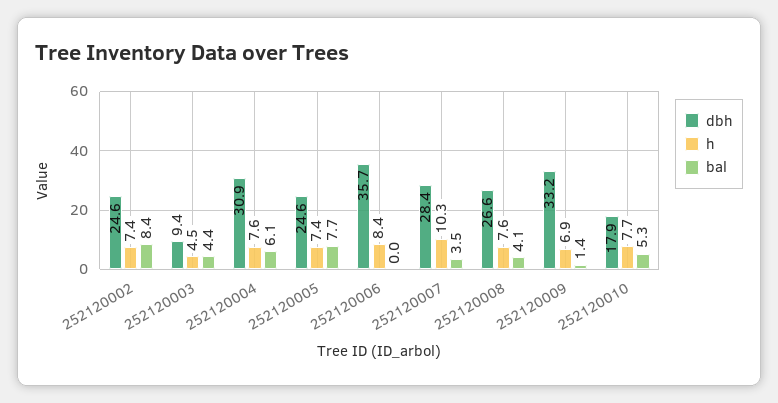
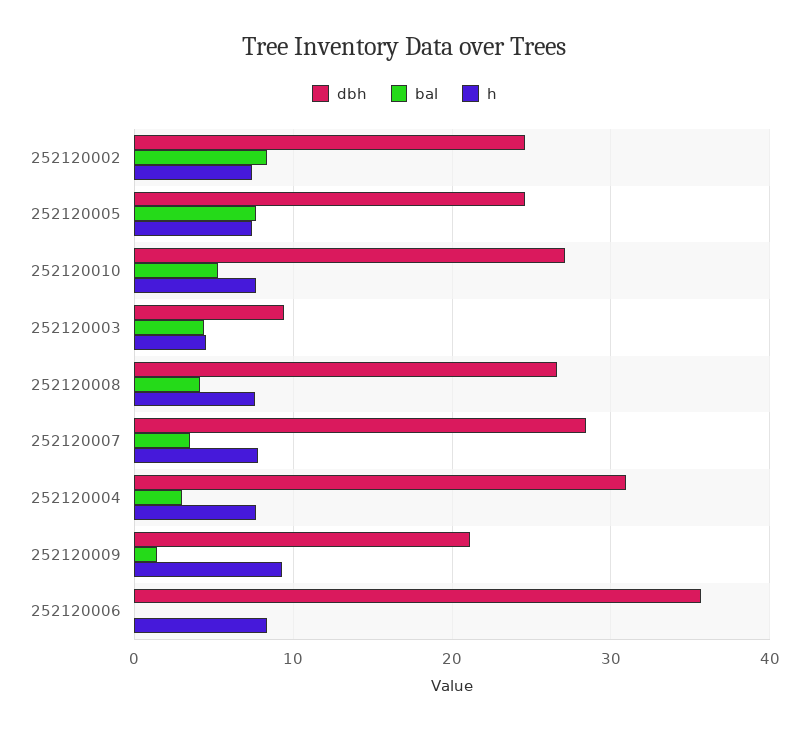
bal, 252120004: 6.1 -> 3
h, 252120007: 10.3 -> 8
dbh, 252120009: 33.2 -> 21
h, 252120009: 6.9 -> 9
dbh, 252120010: 17.9 -> 27

